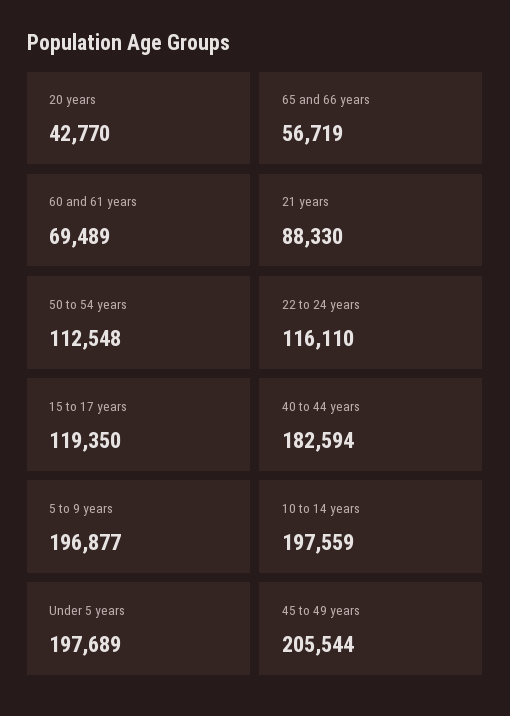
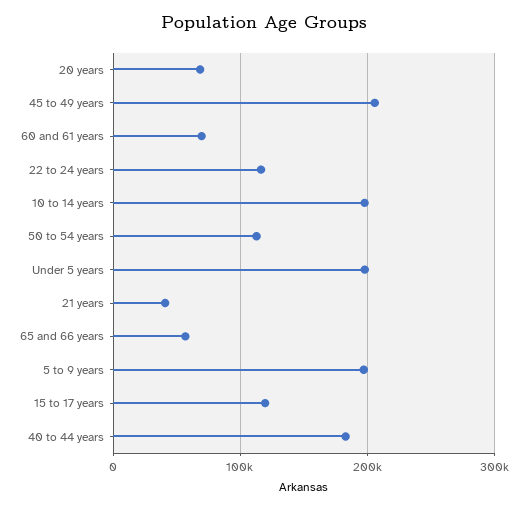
20 years: 42770 -> 70000
21 years: 88330 -> 40000

